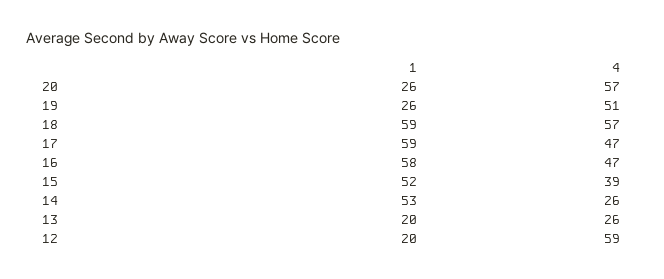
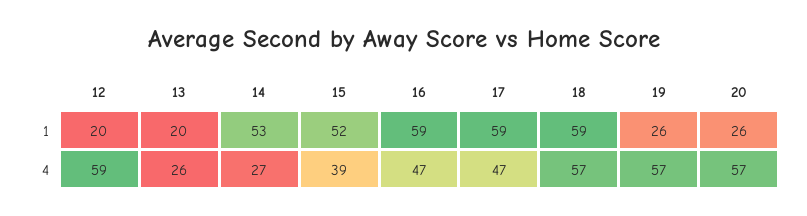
4, 19: 51 -> 57
1, 16: 58 -> 59
4, 14: 26 -> 27

